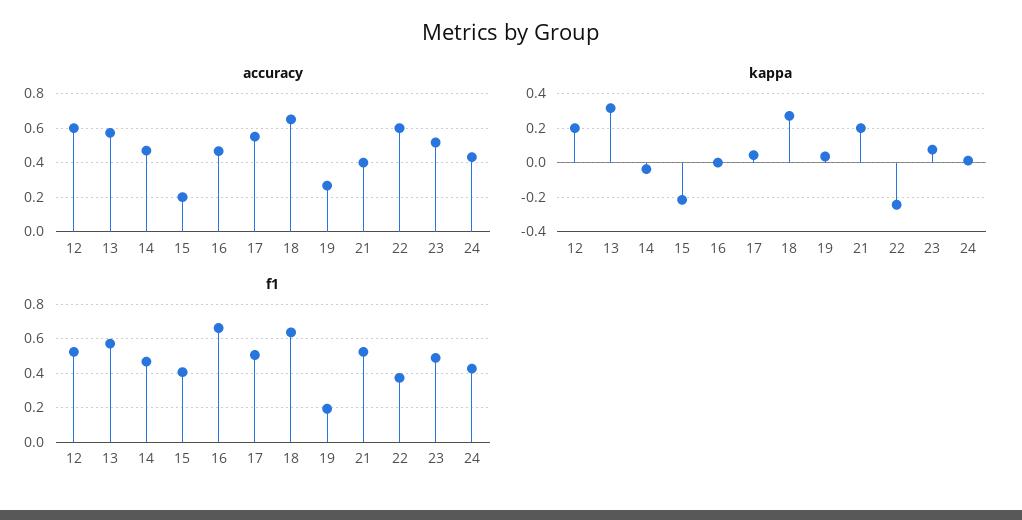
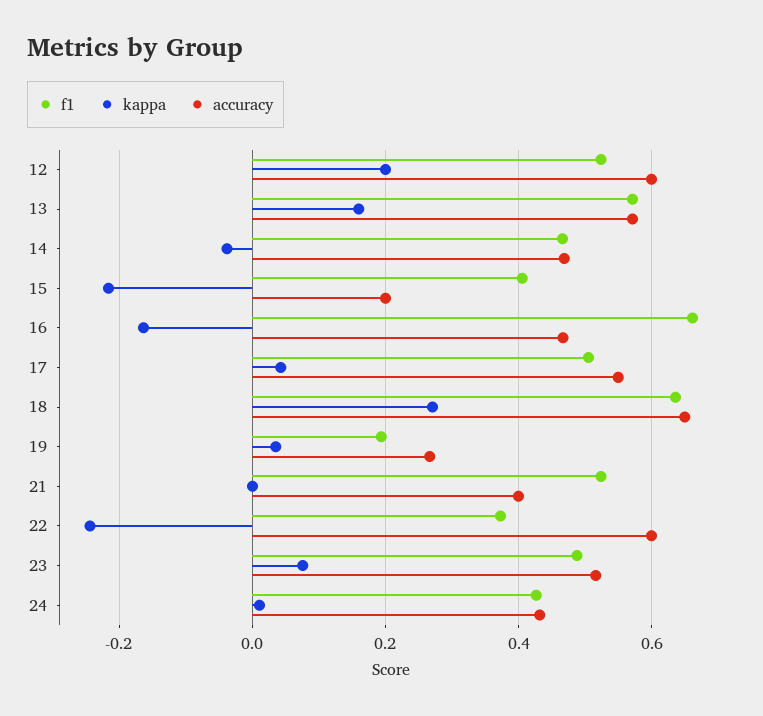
kappa, 13: 0.3 -> 0.16
kappa, 16: 0 -> -0.16
kappa, 21: 0.2 -> 0

